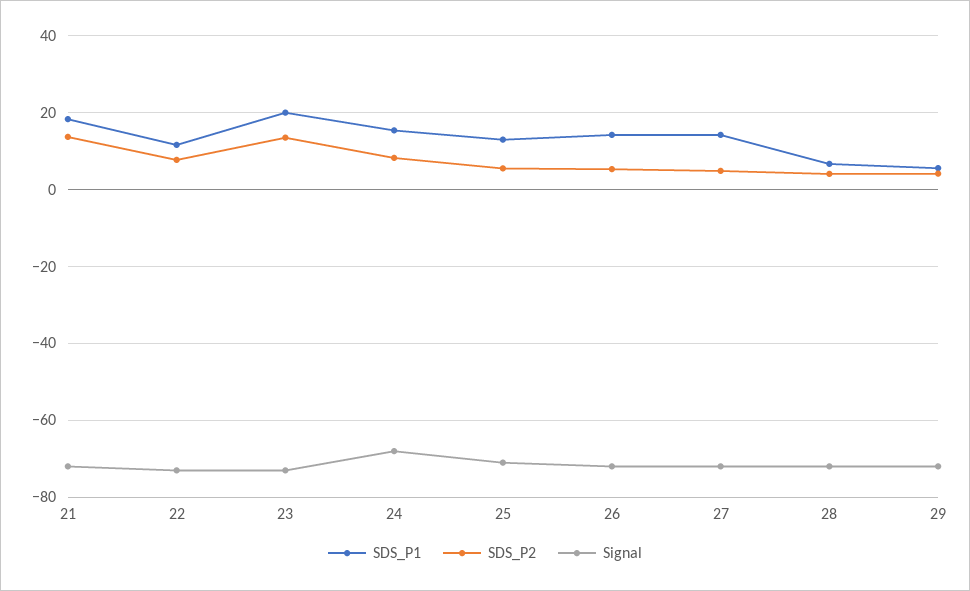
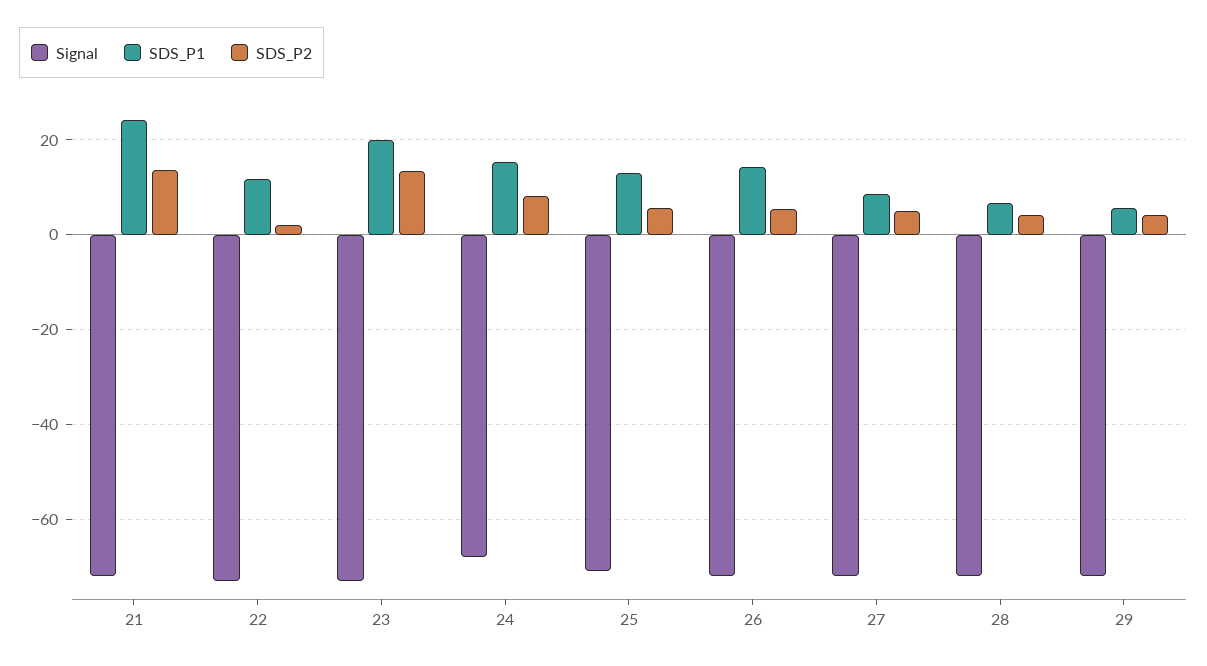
SDS_P1, 21: 18 -> 24
SDS_P2, 22: 8 -> 2
SDS_P1, 27: 14 -> 8

